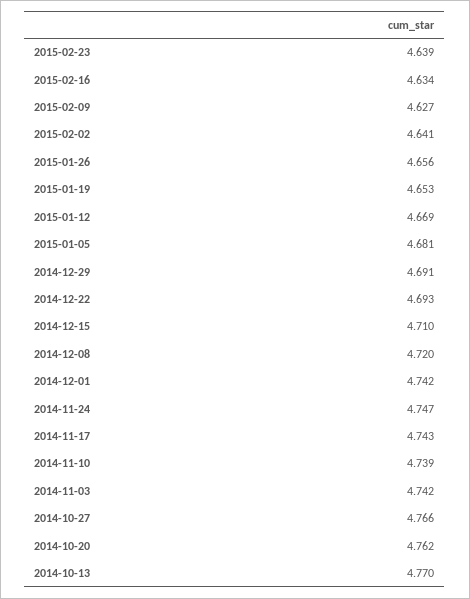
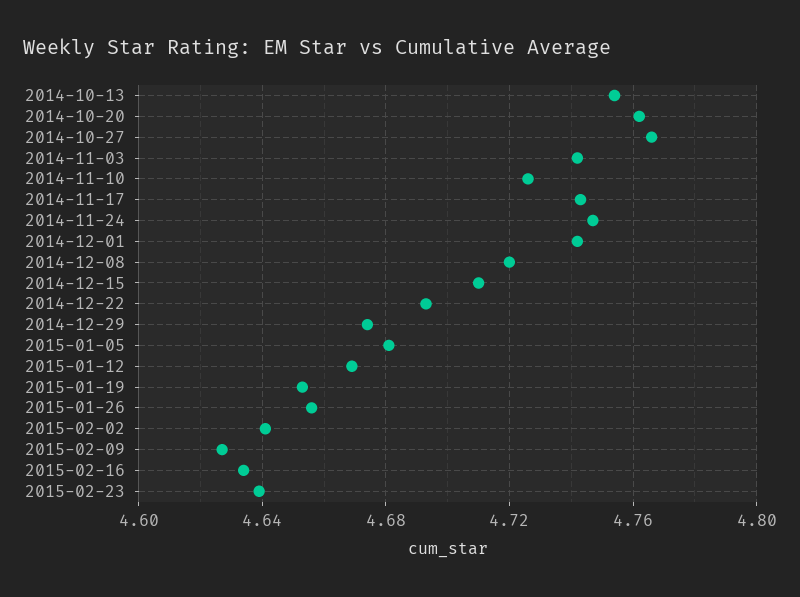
2014-12-29: 4.691 -> 4.675
2014-11-10: 4.739 -> 4.725
2014-10-13: 4.77 -> 4.755

